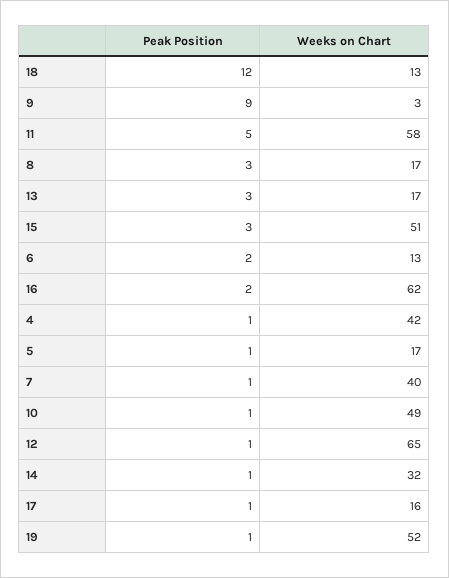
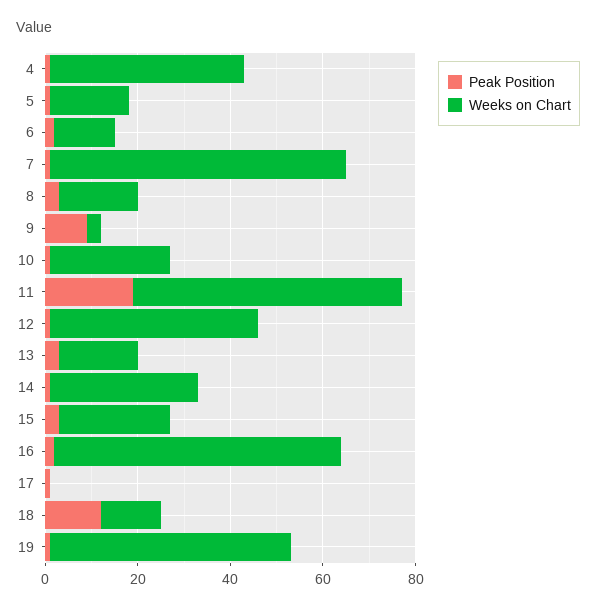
Peak Position, 11: 5 -> 20
Weeks on Chart, 15: 51 -> 25
Weeks on Chart, 7: 40 -> 65
Weeks on Chart, 10: 49 -> 25
Weeks on Chart, 12: 65 -> 45
Weeks on Chart, 17: 16 -> 0

